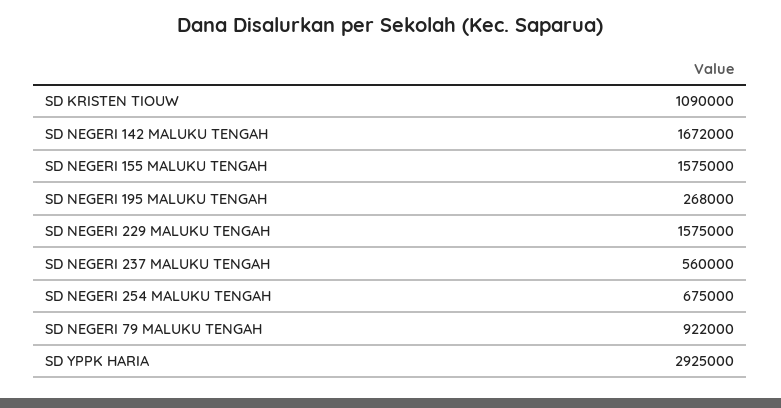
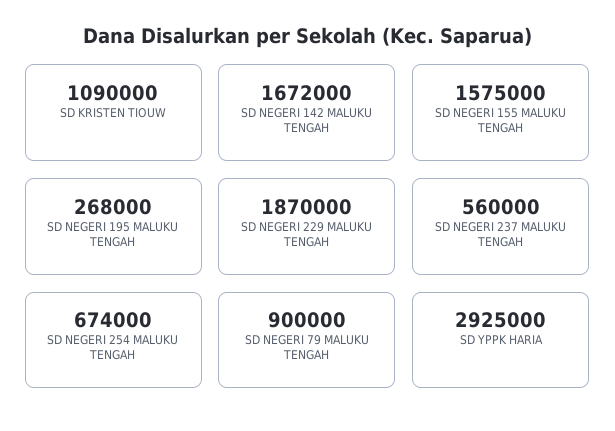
SD NEGERI 229 MALUKU TENGAH: 1575000 -> 1870000
SD NEGERI 254 MALUKU TENGAH: 675000 -> 674000
SD NEGERI 79 MALUKU TENGAH: 922000 -> 900000

